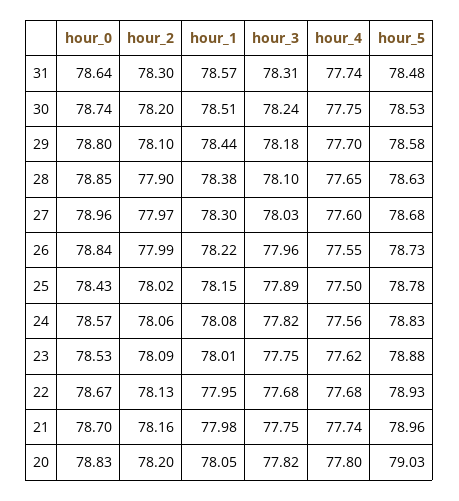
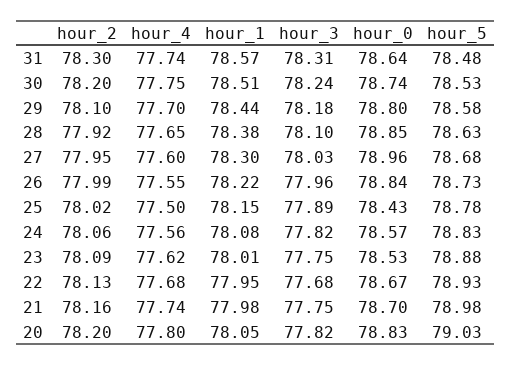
hour_2, 28: 77.9 -> 77.92
hour_2, 27: 77.97 -> 77.95
hour_5, 21: 78.96 -> 78.98

